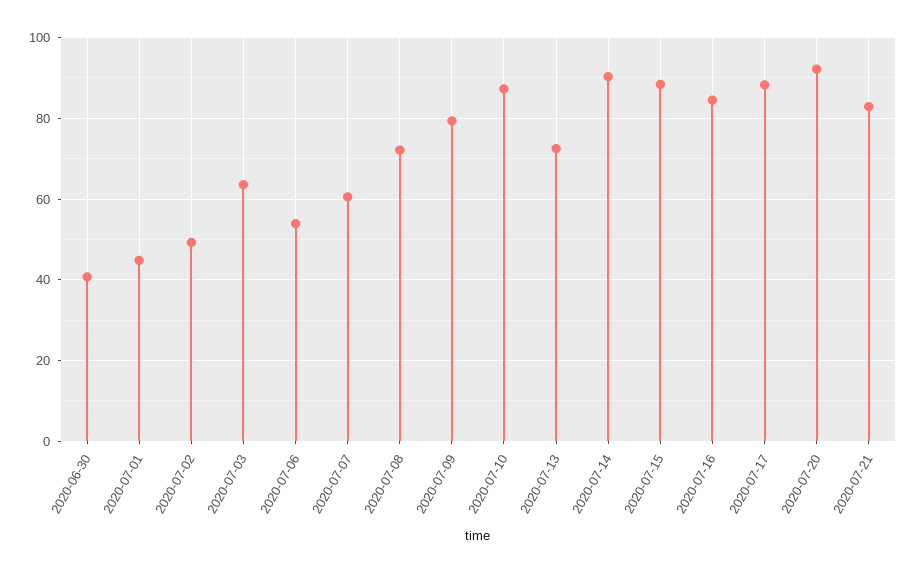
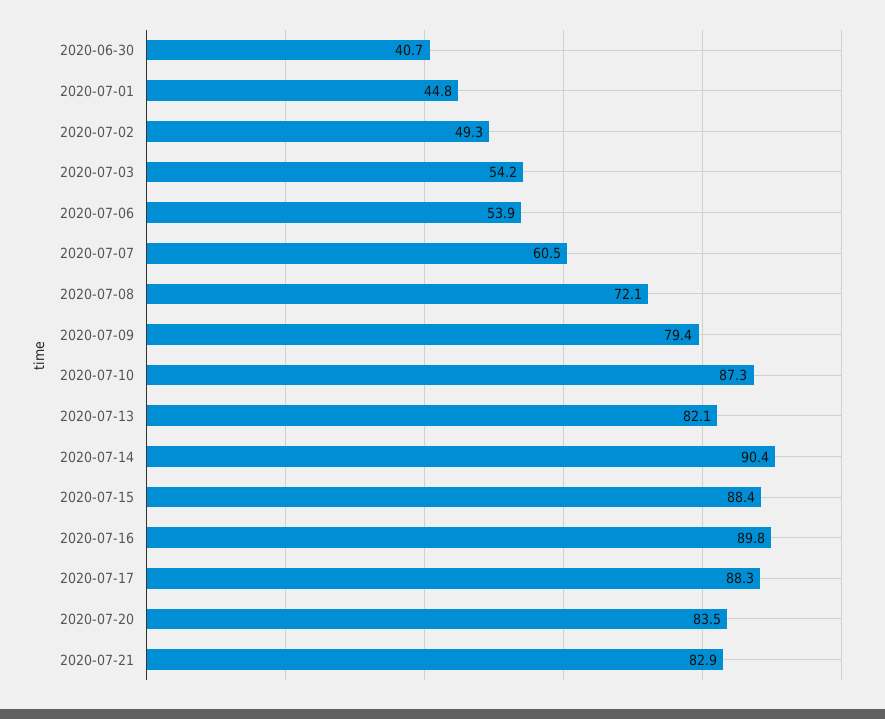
2020-07-03: 64 -> 54.2
2020-07-13: 72 -> 82.1
2020-07-16: 84 -> 89.8
2020-07-20: 92 -> 83.5

